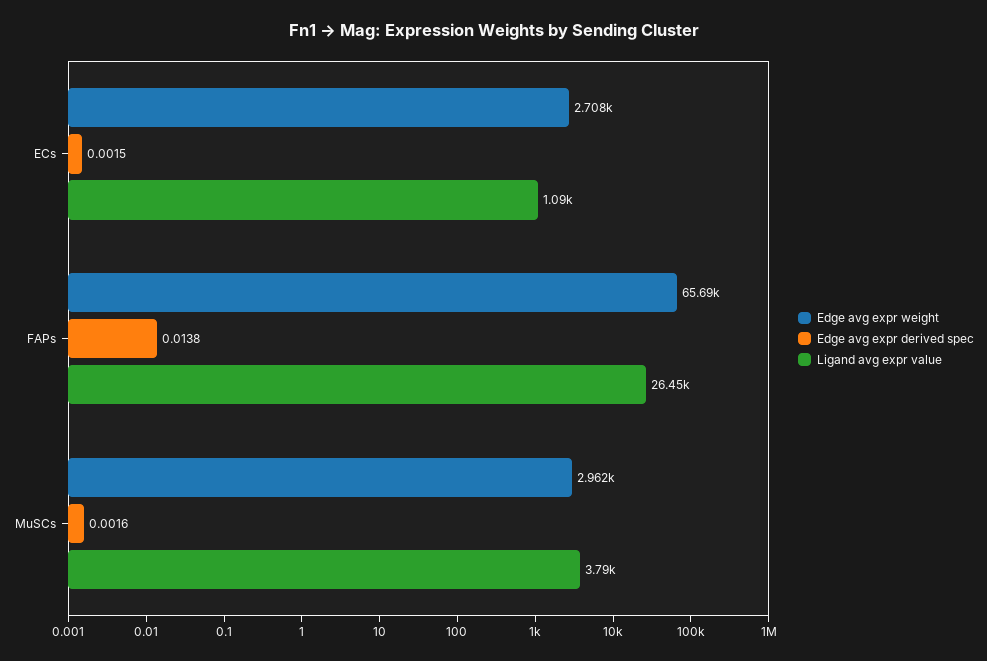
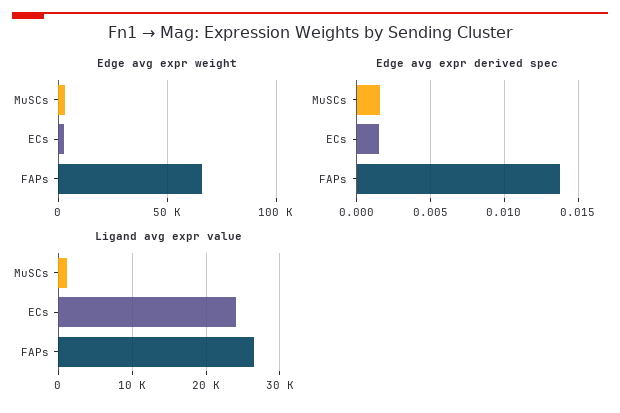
Ligand avg expr value, ECs: 1090 -> 24000
Ligand avg expr value, MuSCs: 3790 -> 1000

